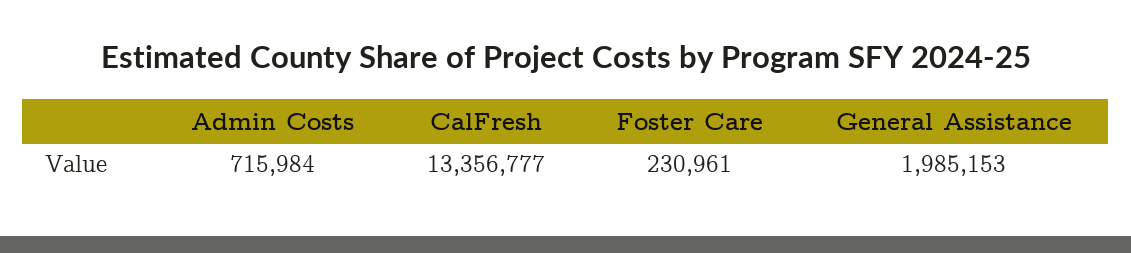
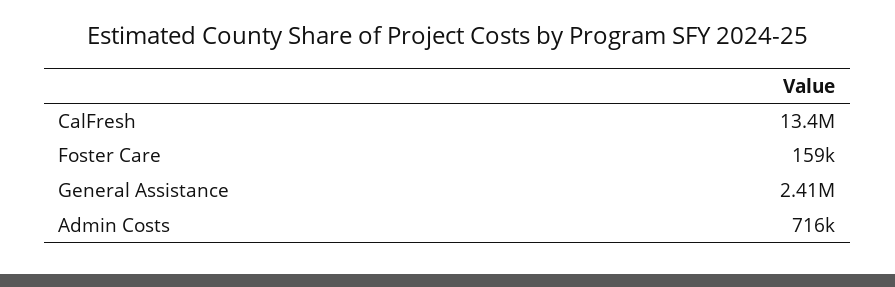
Foster Care: 230961 -> 159000
General Assistance: 1985153 -> 2410000

